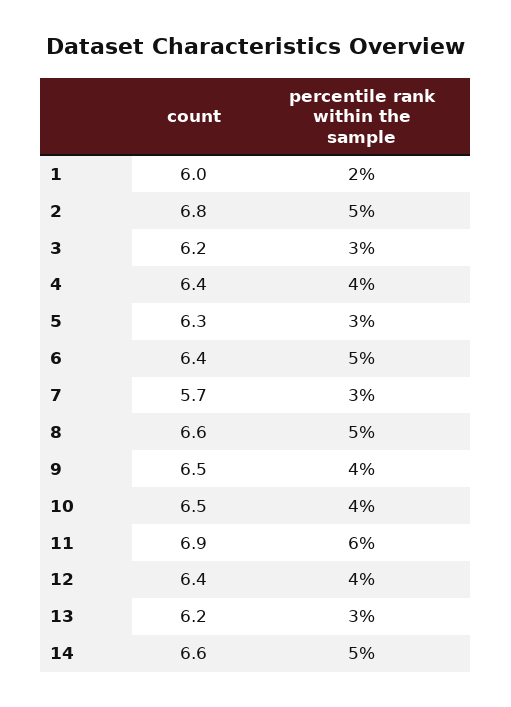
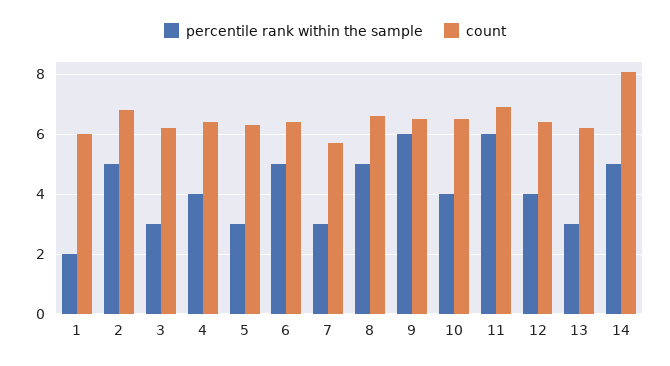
percentile rank within the sample, 9: 4 -> 6
count, 14: 6.6 -> 8

